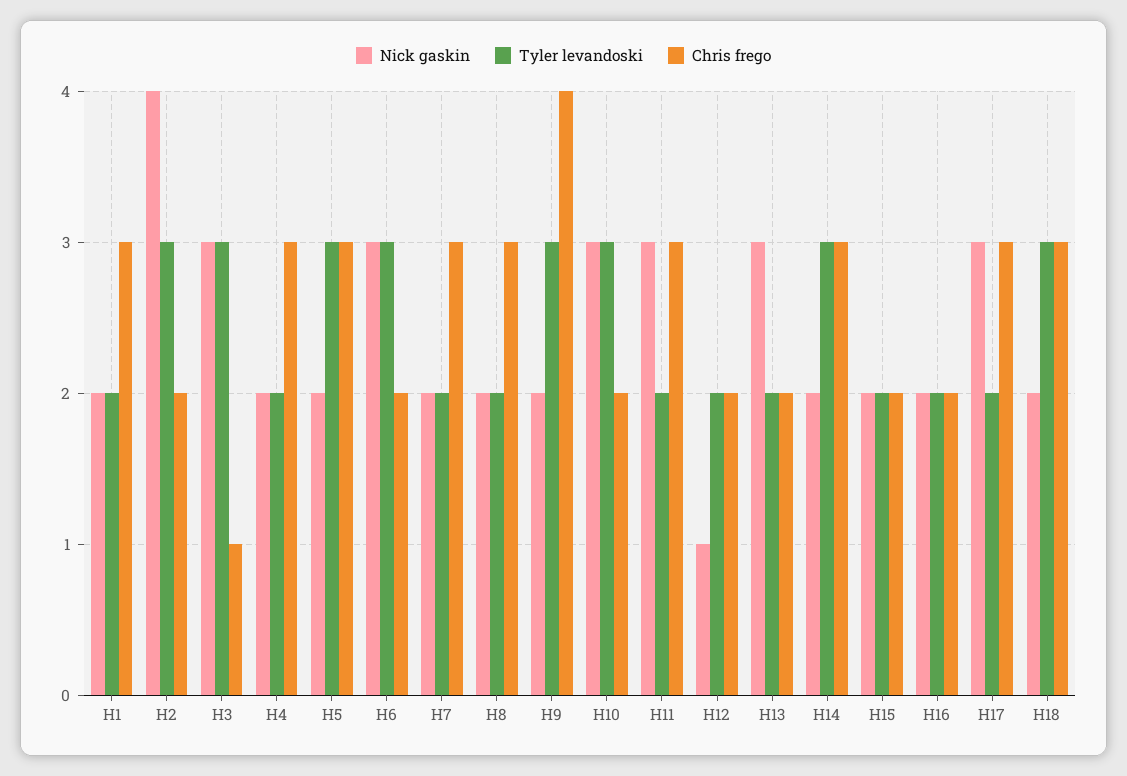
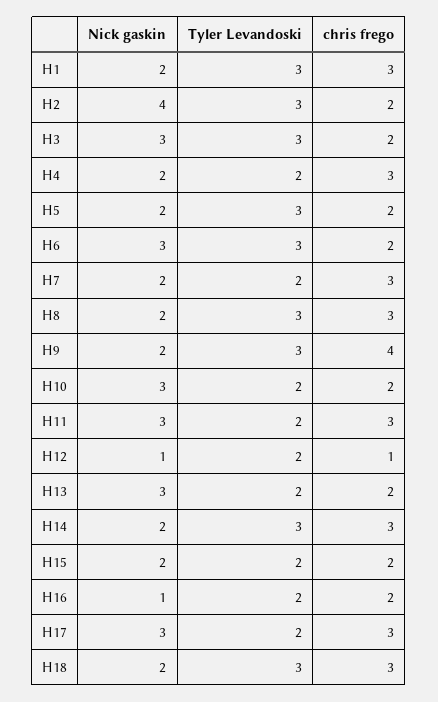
Tyler levandoski, H1: 2 -> 3
Chris frego, H3: 1 -> 2
Chris frego, H5: 3 -> 2
Tyler levandoski, H8: 2 -> 3
Tyler levandoski, H10: 3 -> 2
Chris frego, H12: 2 -> 1
Nick gaskin, H16: 2 -> 1

